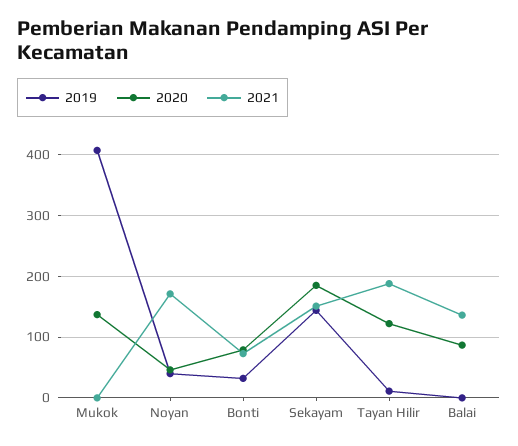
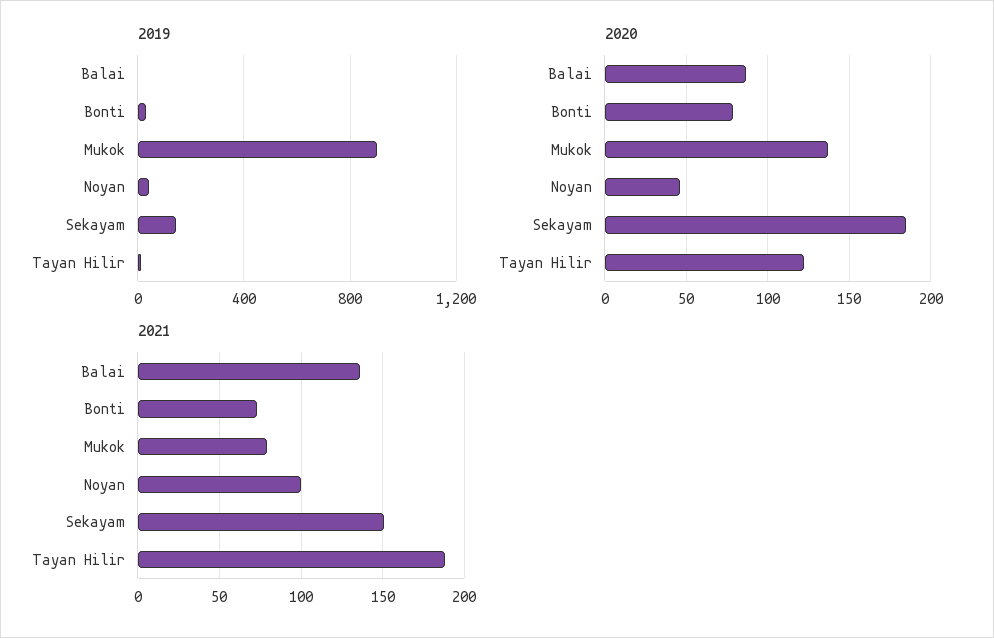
2019, Mukok: 410 -> 900
2021, Mukok: 0 -> 80
2021, Noyan: 170 -> 100

